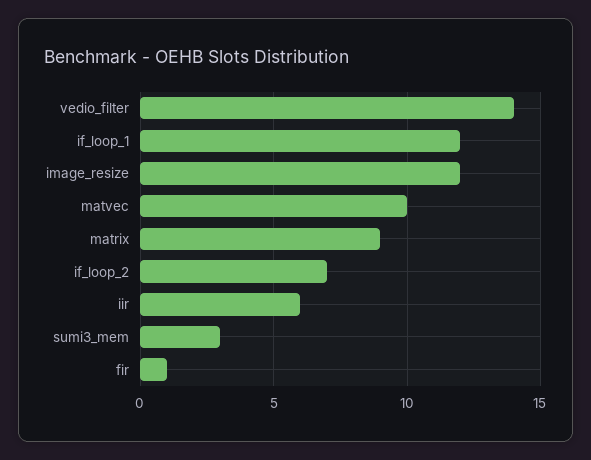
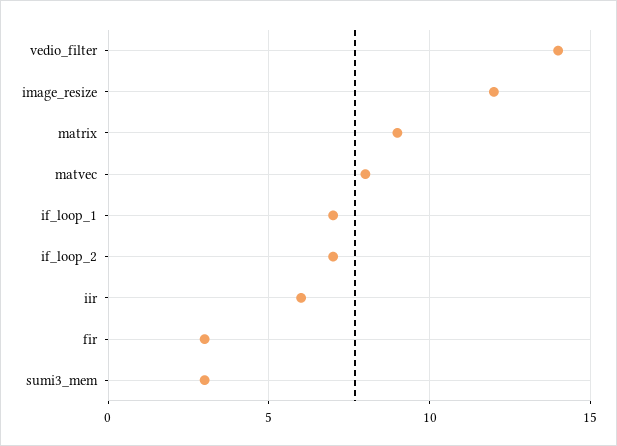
if_loop_1: 12 -> 7
matvec: 10 -> 8
fir: 1 -> 3

